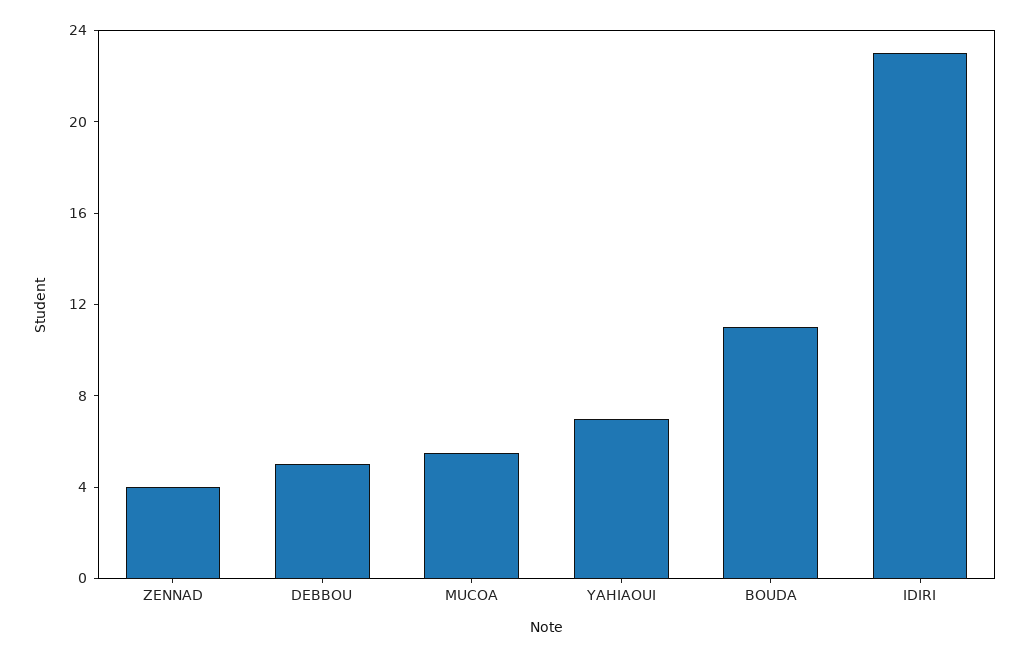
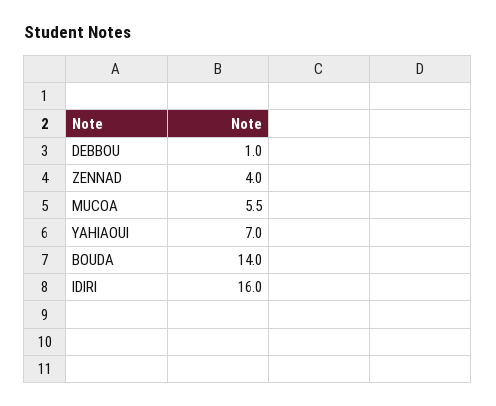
DEBBOU: 5 -> 1
BOUDA: 11 -> 14
IDIRI: 23 -> 16

